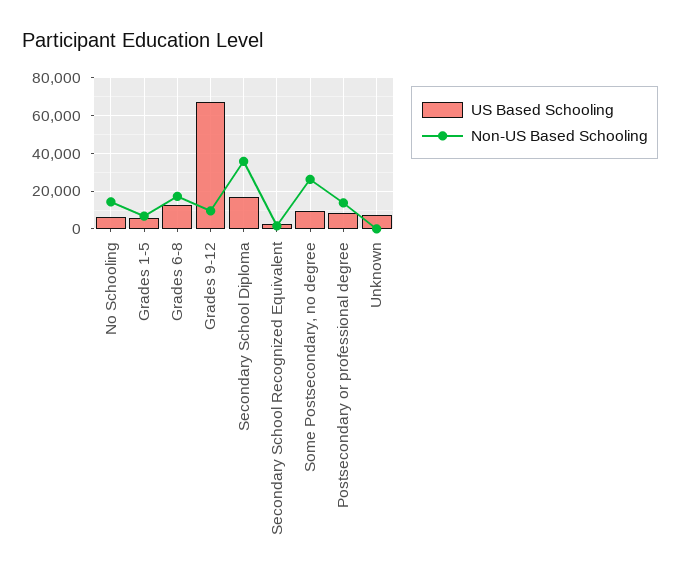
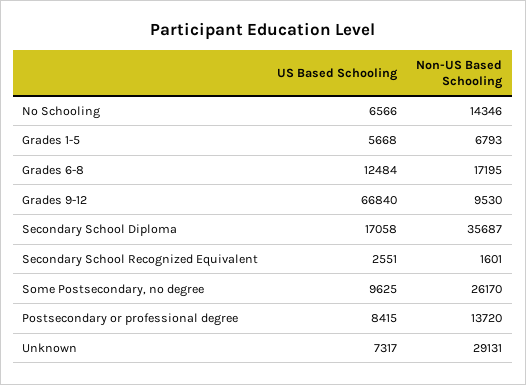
Non-US Based Schooling, Unknown: 0 -> 29131

